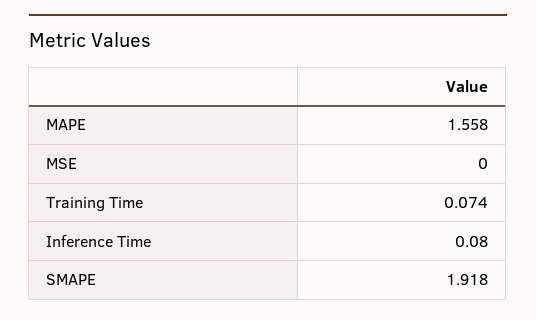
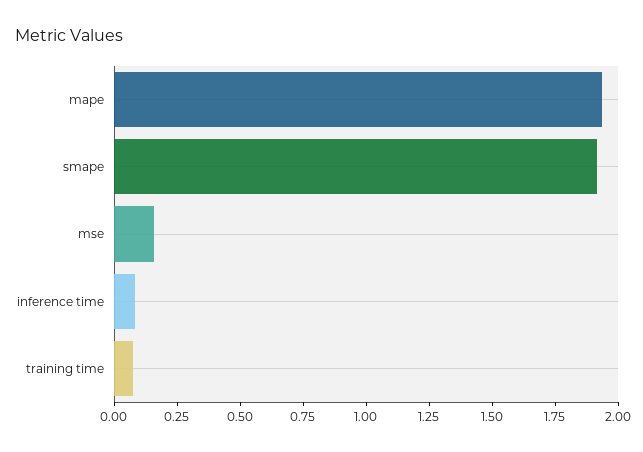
MAPE: 1.558 -> 1.95
MSE: 0 -> 0.15

